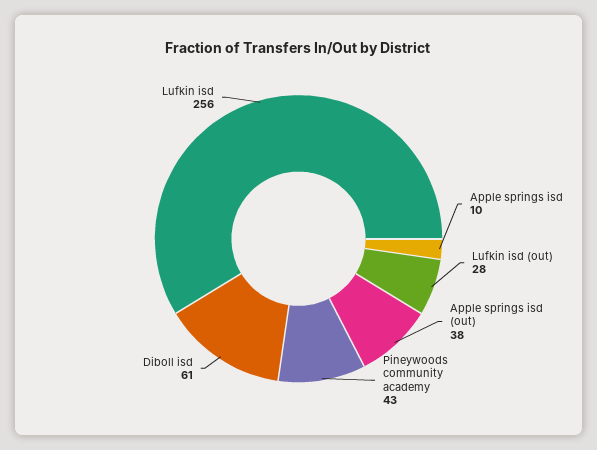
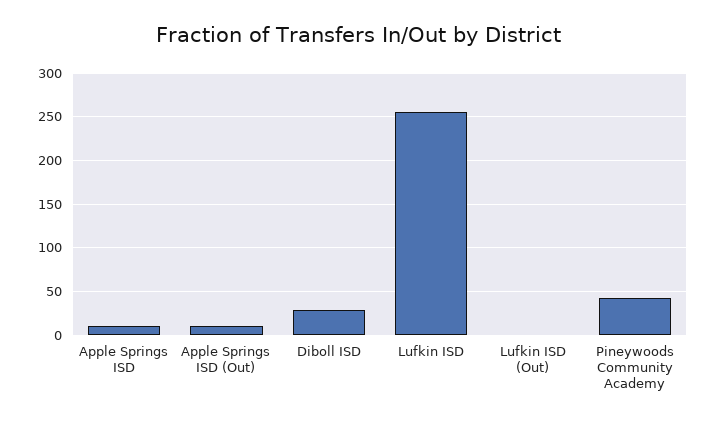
Lufkin isd (out): 28 -> 0
Apple springs isd (out): 38 -> 10
Diboll isd: 61 -> 30

